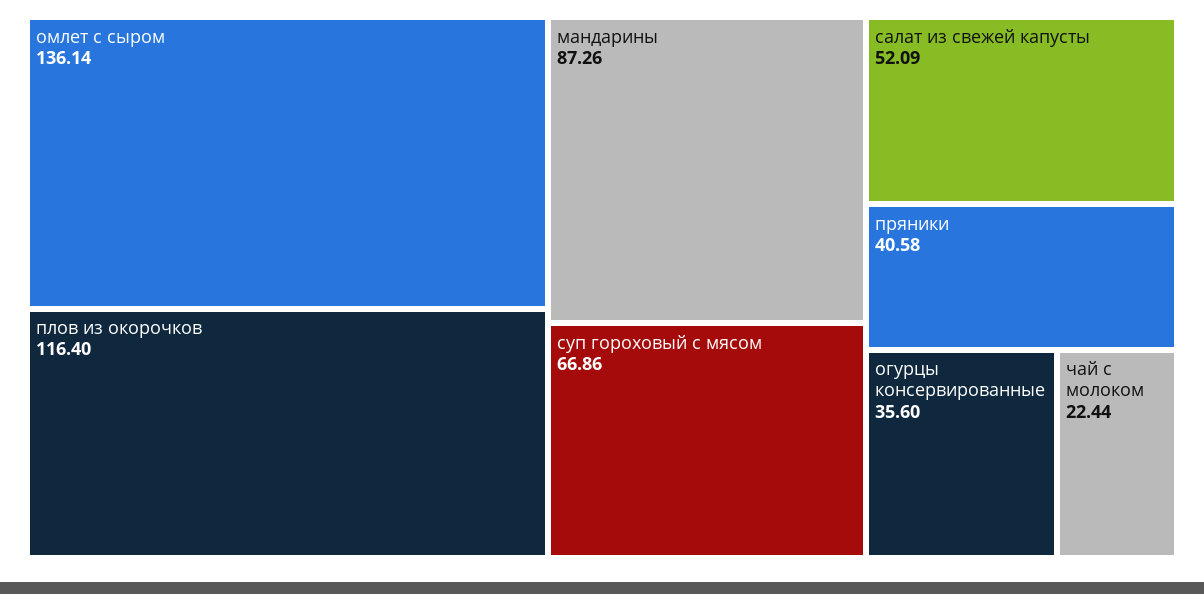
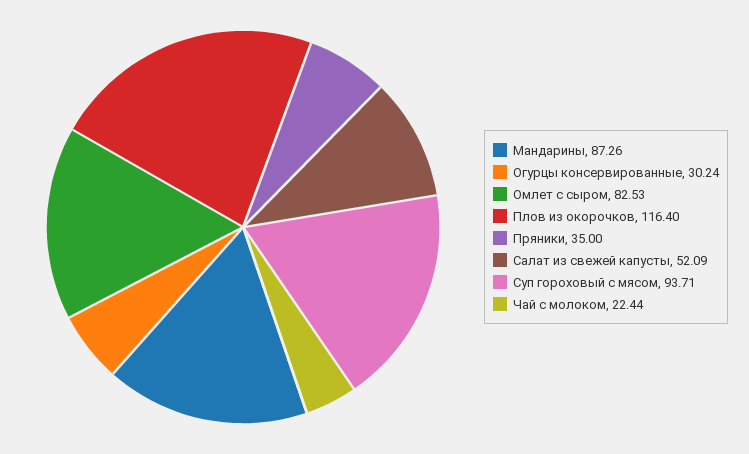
омлет с сыром: 136.14 -> 82.53
суп гороховый с мясом: 66.86 -> 93.71
пряники: 40.58 -> 35
огурцы консервированные: 35.6 -> 30.24

